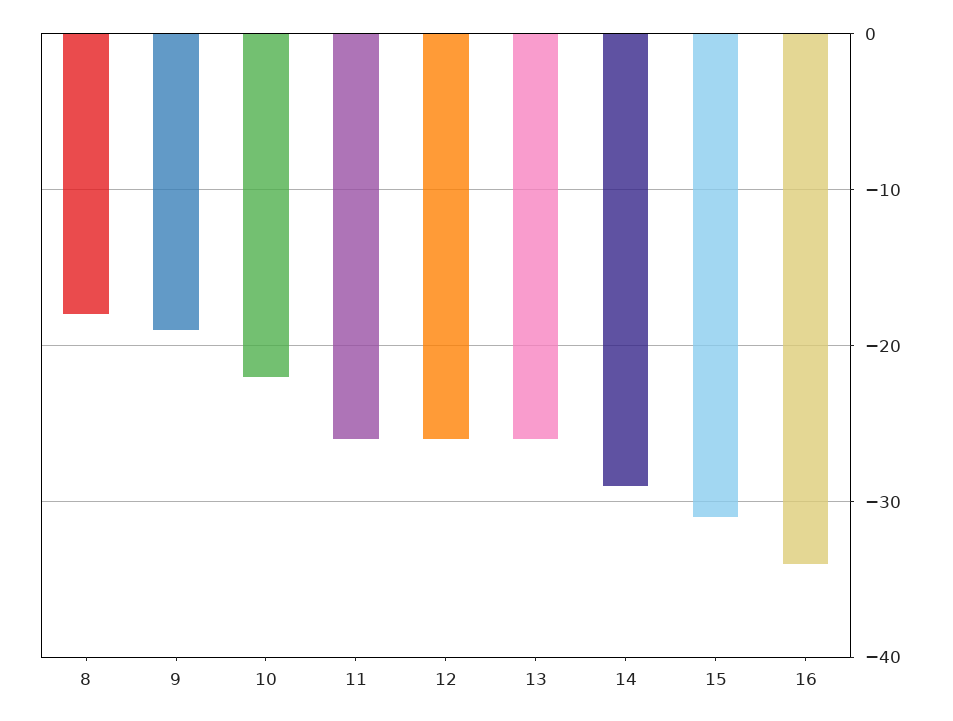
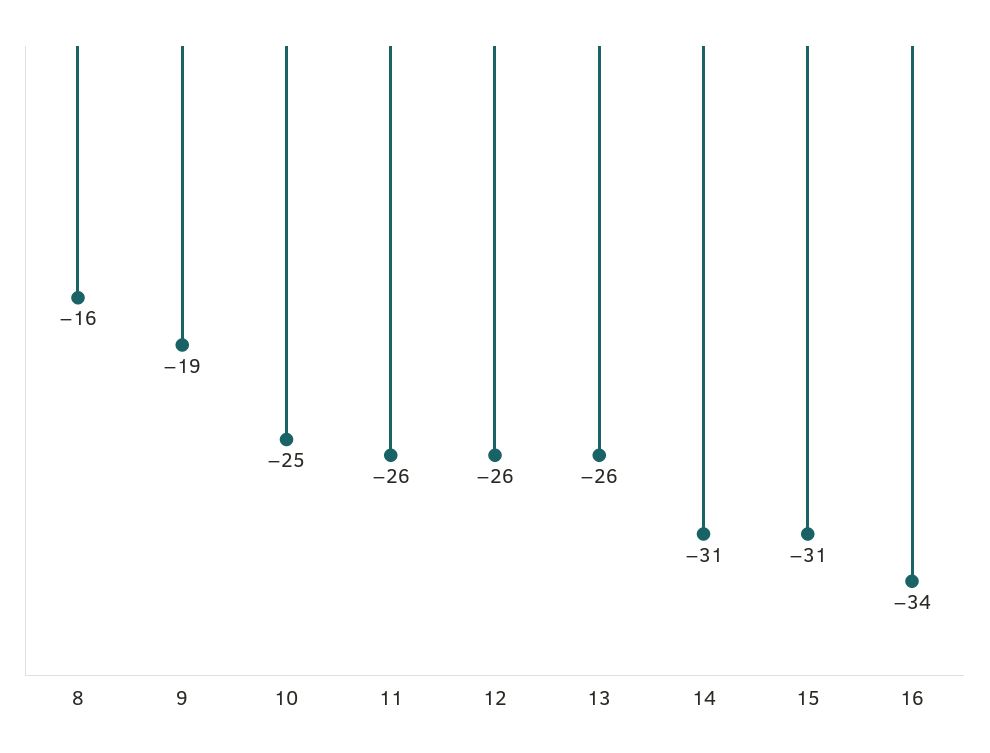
8: -18 -> -16
10: -22 -> -25
14: -29 -> -31

